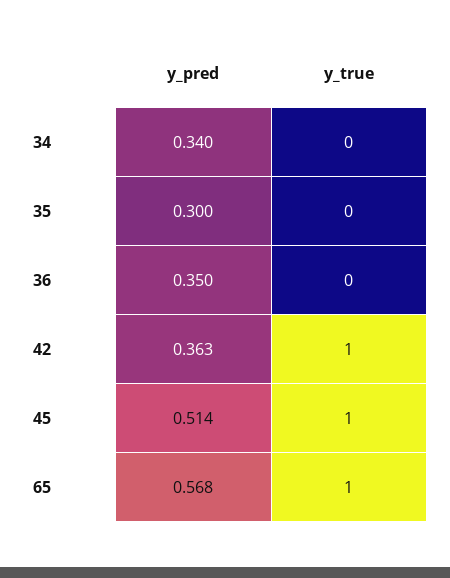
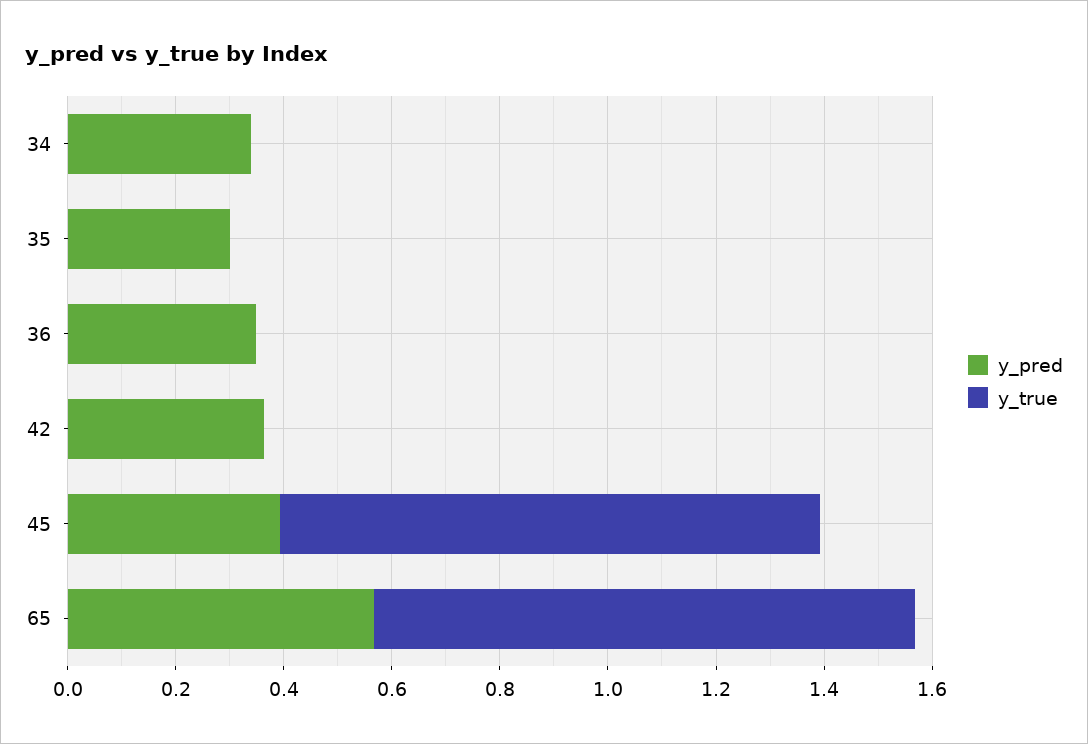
y_true, 42: 1 -> 0
y_pred, 45: 0.514 -> 0.4

